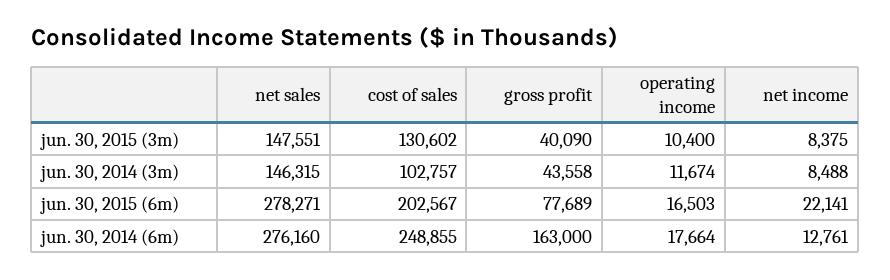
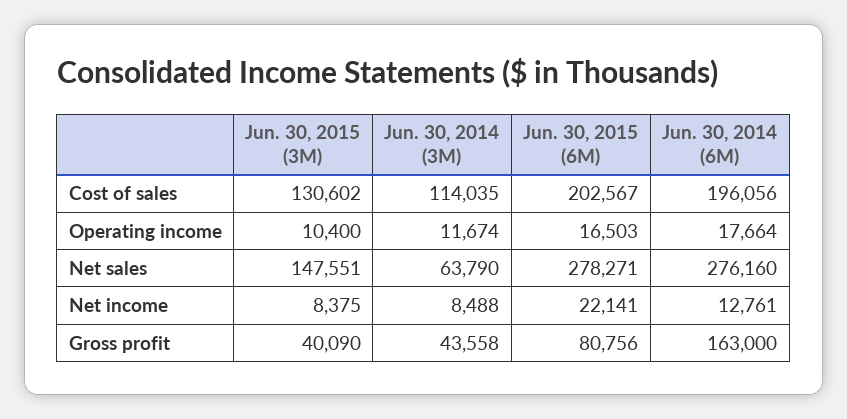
net sales, jun. 30, 2014 (3m): 146315 -> 63790
cost of sales, jun. 30, 2014 (3m): 102757 -> 114035
gross profit, jun. 30, 2015 (6m): 77689 -> 80756
cost of sales, jun. 30, 2014 (6m): 248855 -> 196056

